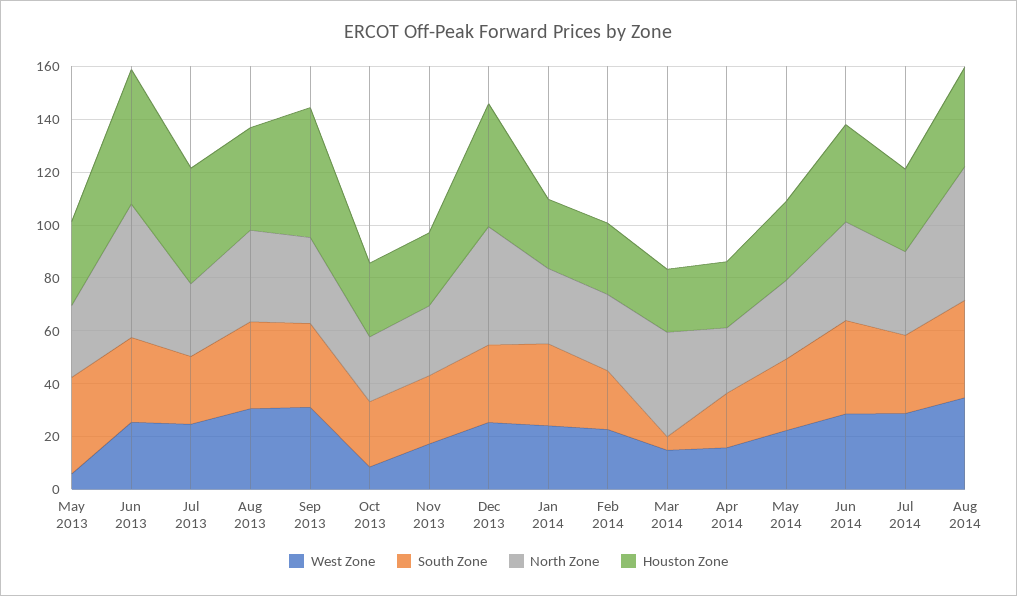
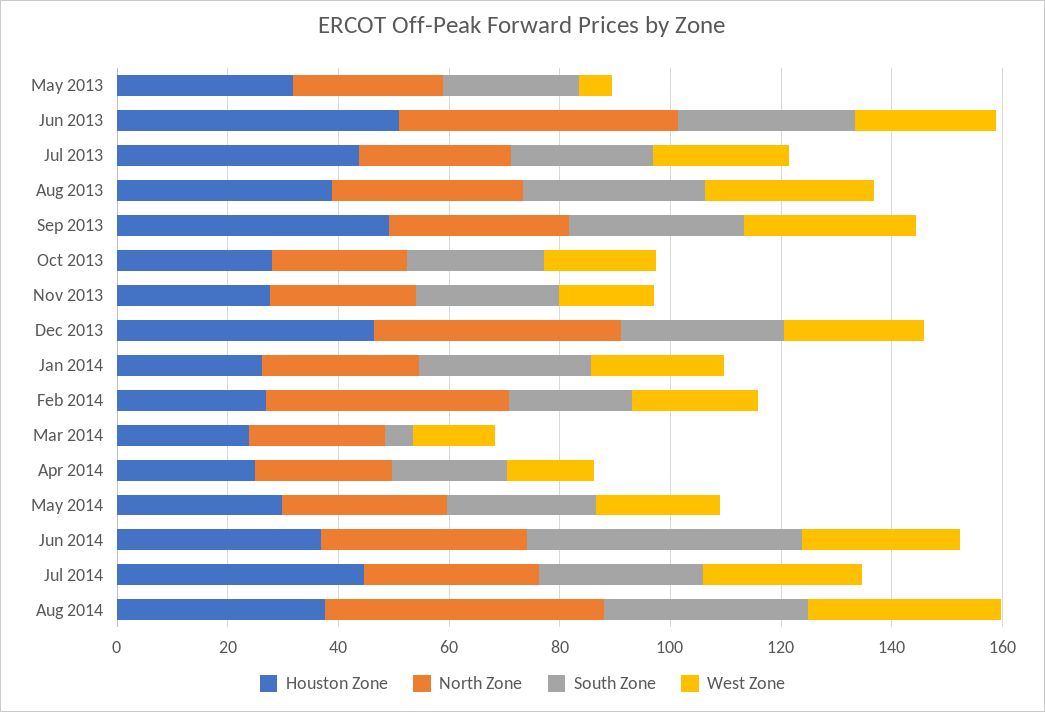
South Zone, May 2013: 35 -> 25
West Zone, Oct 2013: 10 -> 20
North Zone, Feb 2014: 30 -> 45
North Zone, Mar 2014: 40 -> 25
South Zone, Jun 2014: 35 -> 50
Houston Zone, Jul 2014: 30 -> 45

